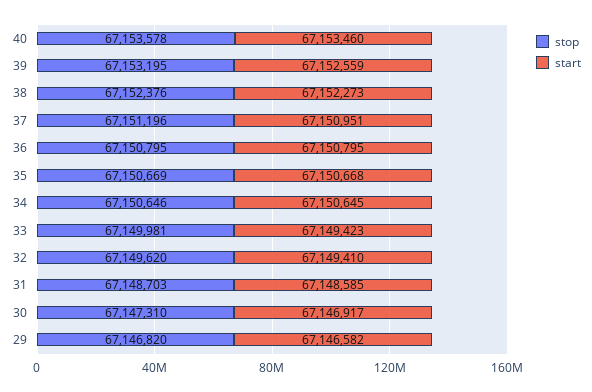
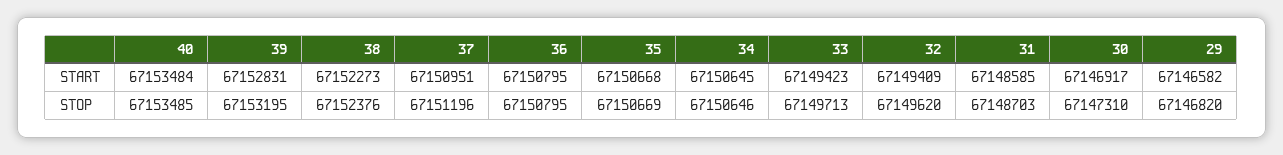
stop, 40: 67153578 -> 67153485
start, 40: 67153460 -> 67153484
start, 39: 67152559 -> 67152831
stop, 33: 67149981 -> 67149713
start, 32: 67149410 -> 67149409

